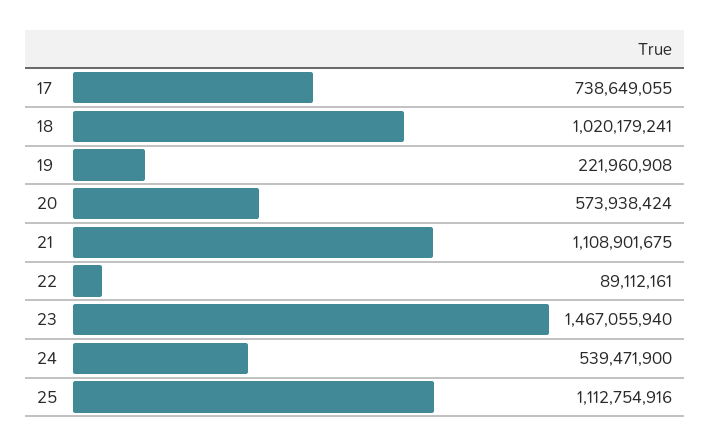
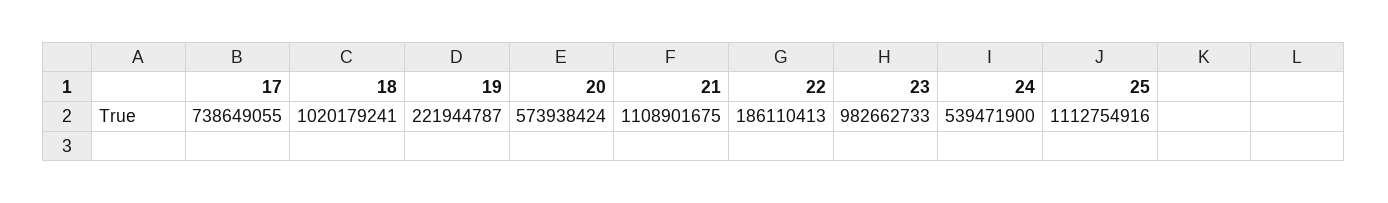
19: 221960908 -> 221944787
22: 89112161 -> 186110413
23: 1467055940 -> 982662733

